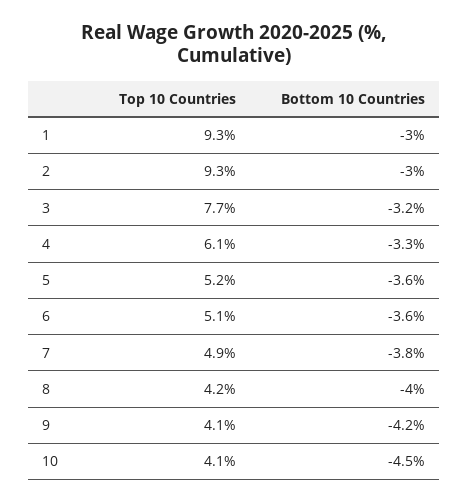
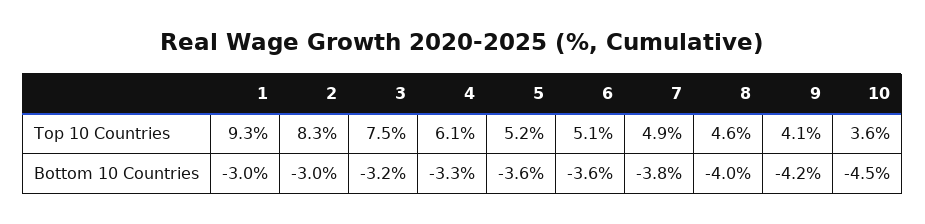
Top 10 Countries, 2: 9.3 -> 8.3
Top 10 Countries, 3: 7.7 -> 7.5
Top 10 Countries, 8: 4.2 -> 4.6
Top 10 Countries, 10: 4.1 -> 3.6

